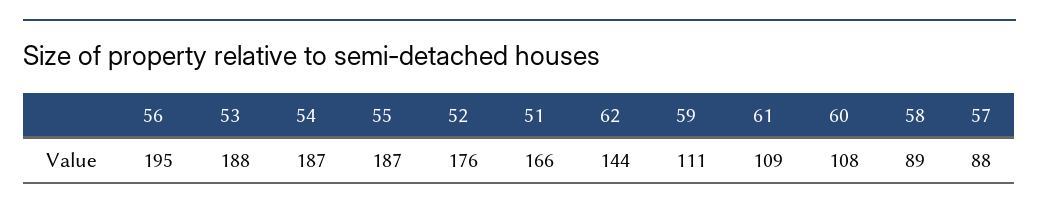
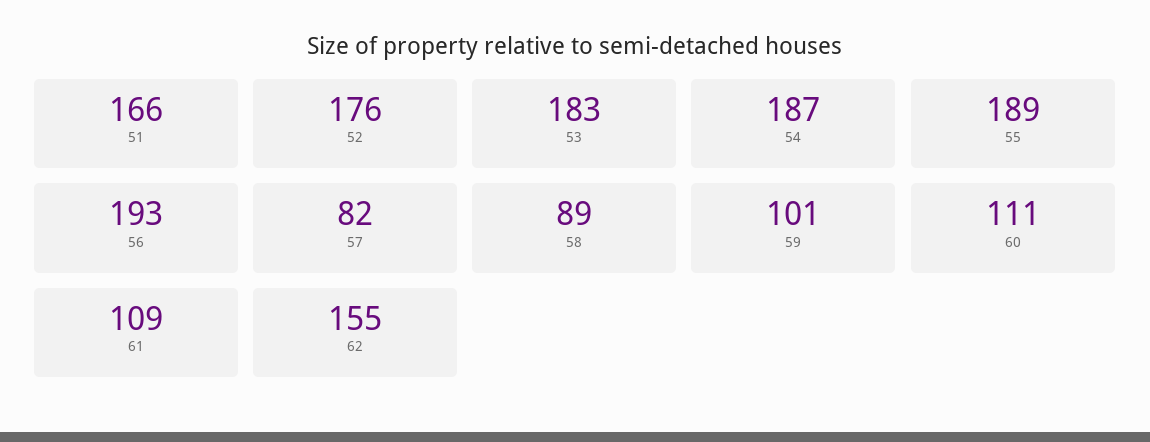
56: 195 -> 193
53: 188 -> 183
55: 187 -> 189
62: 144 -> 155
59: 111 -> 101
60: 108 -> 111
57: 88 -> 82

